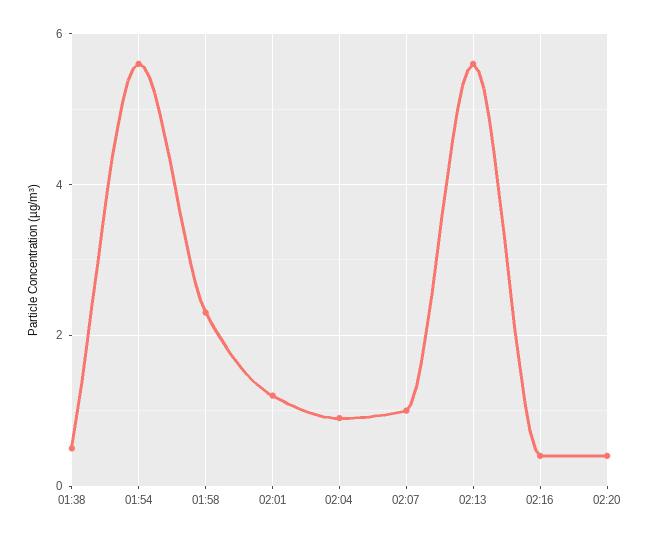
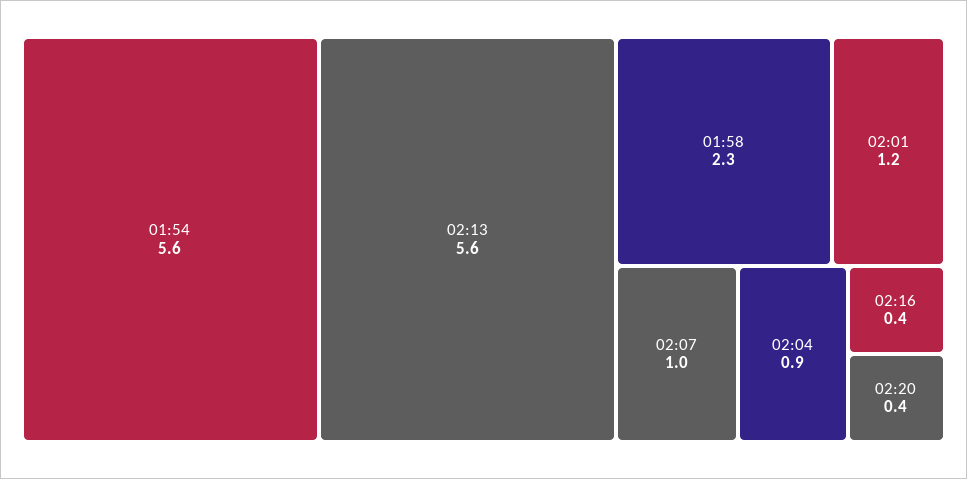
01:38: 0.5 -> none

